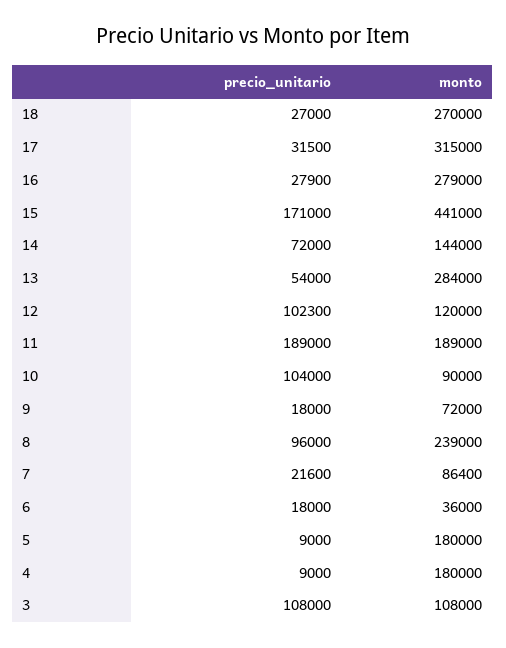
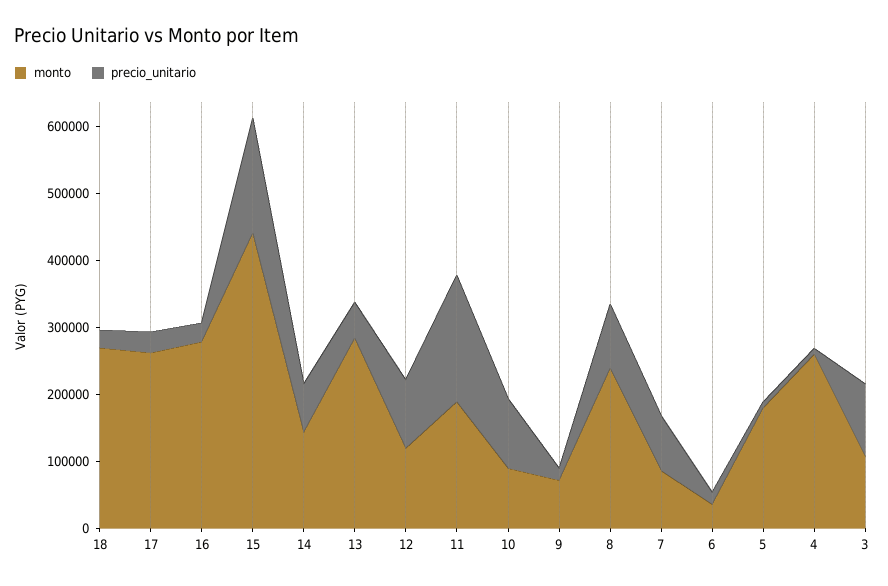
monto, 17: 315000 -> 260000
precio_unitario, 7: 21600 -> 80000
monto, 4: 180000 -> 260000

